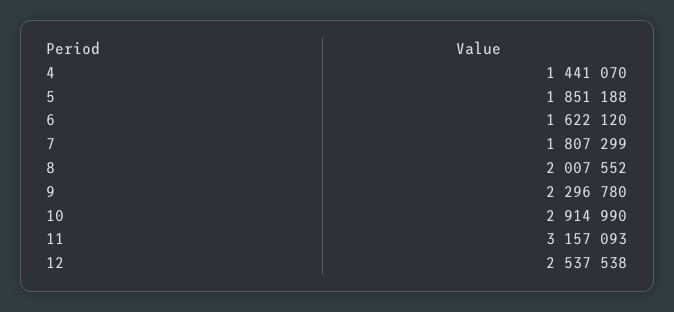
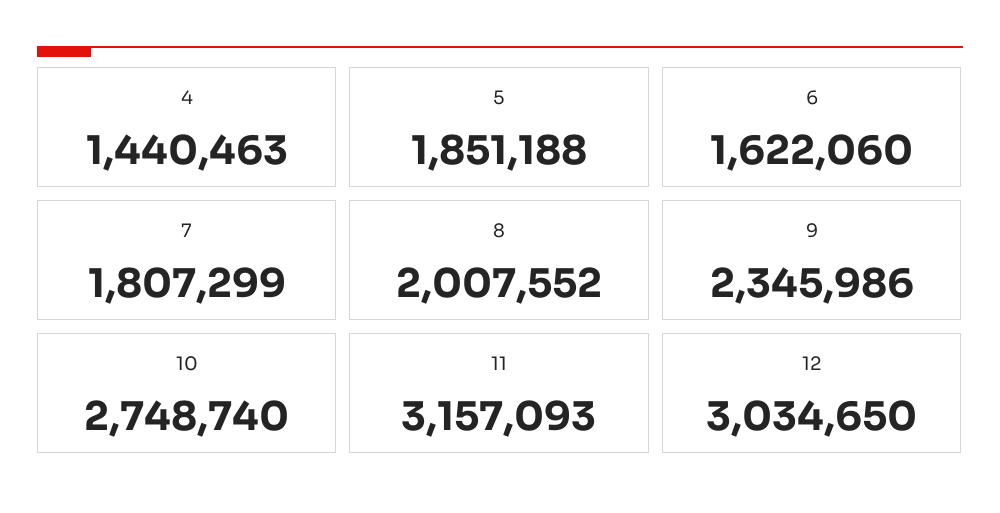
4: 1441070 -> 1440463
6: 1622120 -> 1622060
9: 2296780 -> 2345986
10: 2914990 -> 2748740
12: 2537538 -> 3034650

